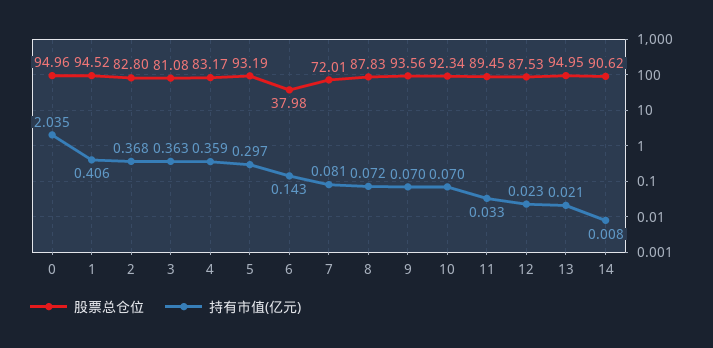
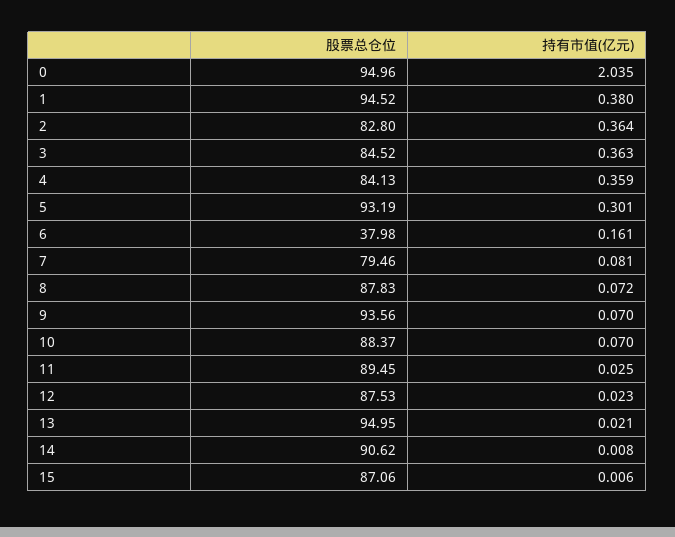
持有市值(亿元), 1: 0.406 -> 0.38
持有市值(亿元), 2: 0.368 -> 0.364
股票总仓位, 3: 81.08 -> 84.52
股票总仓位, 4: 83.17 -> 84.13
持有市值(亿元), 5: 0.297 -> 0.301
持有市值(亿元), 6: 0.143 -> 0.161
股票总仓位, 7: 72.01 -> 79.46
股票总仓位, 10: 92.34 -> 88.37
持有市值(亿元), 11: 0.033 -> 0.025
股票总仓位, 15: none -> 87.06
持有市值(亿元), 15: none -> 0.006

